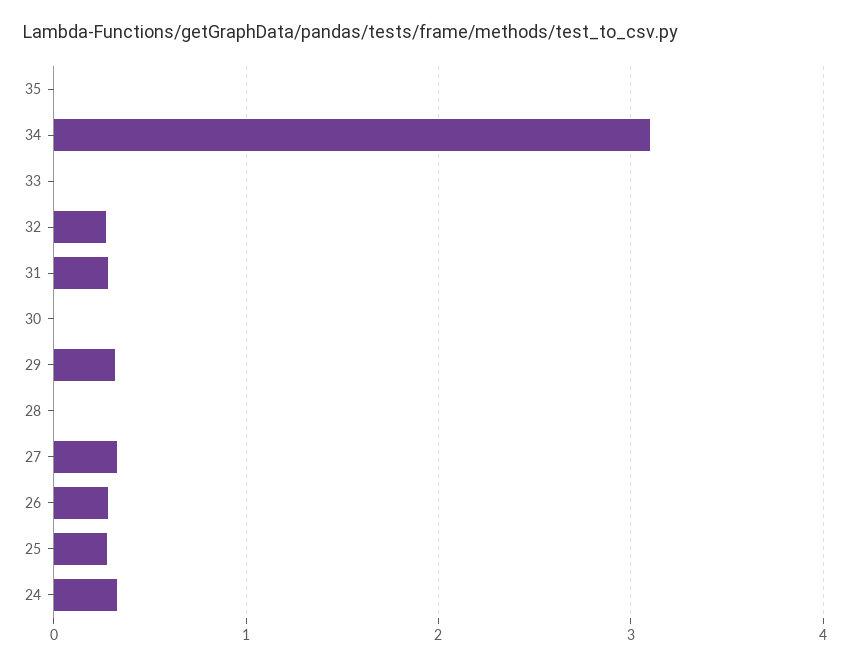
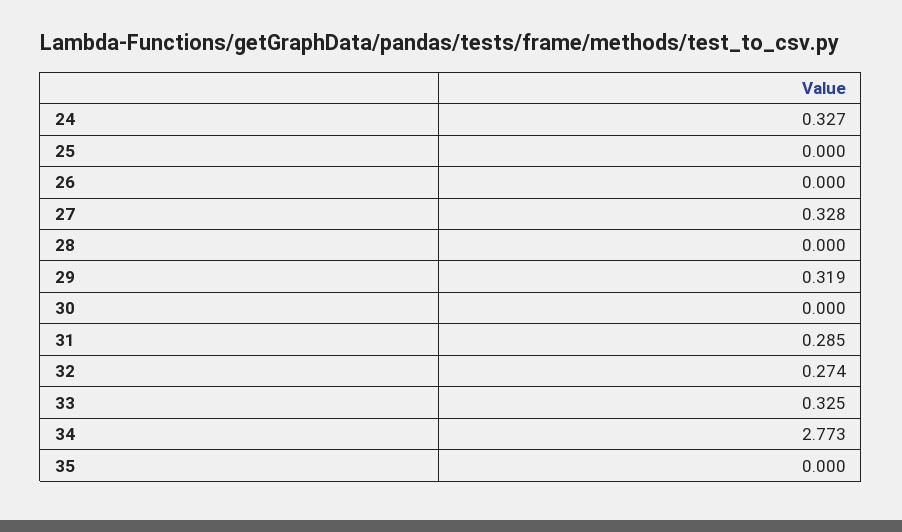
34: 3.1 -> 2.773
33: 0 -> 0.325
26: 0.3 -> 0
25: 0.3 -> 0

